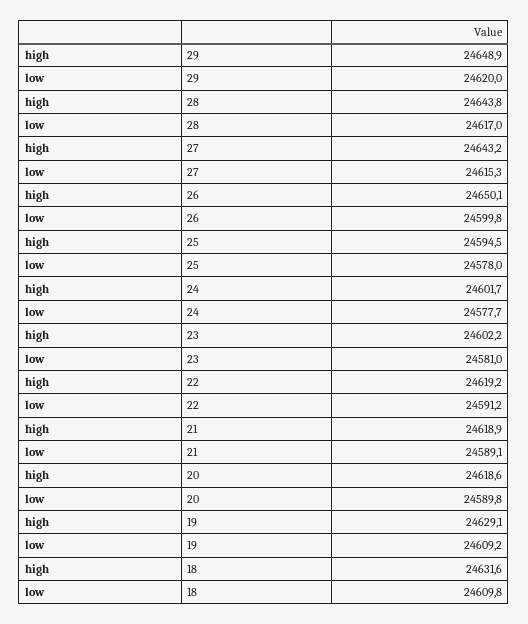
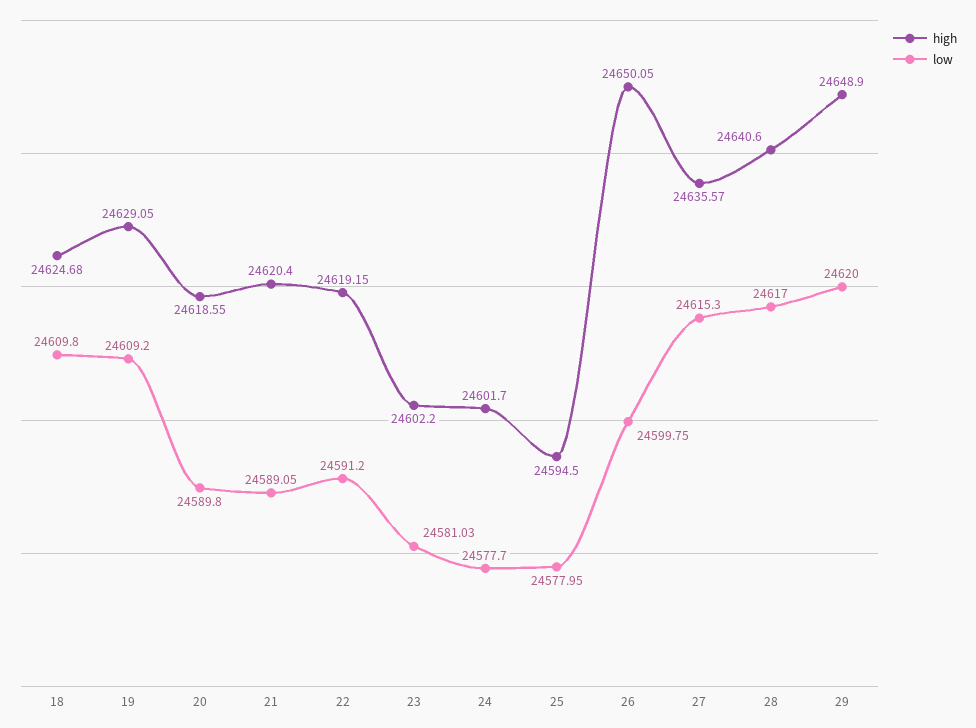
high, 28: 24643.8 -> 24640.6
high, 27: 24643.2 -> 24635.57
high, 21: 24618.9 -> 24620.4
high, 18: 24631.6 -> 24624.68

